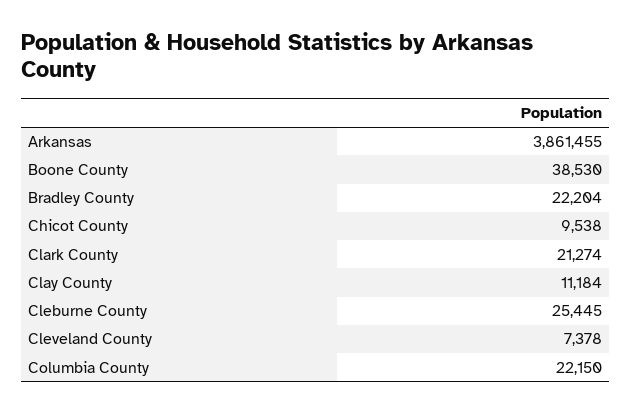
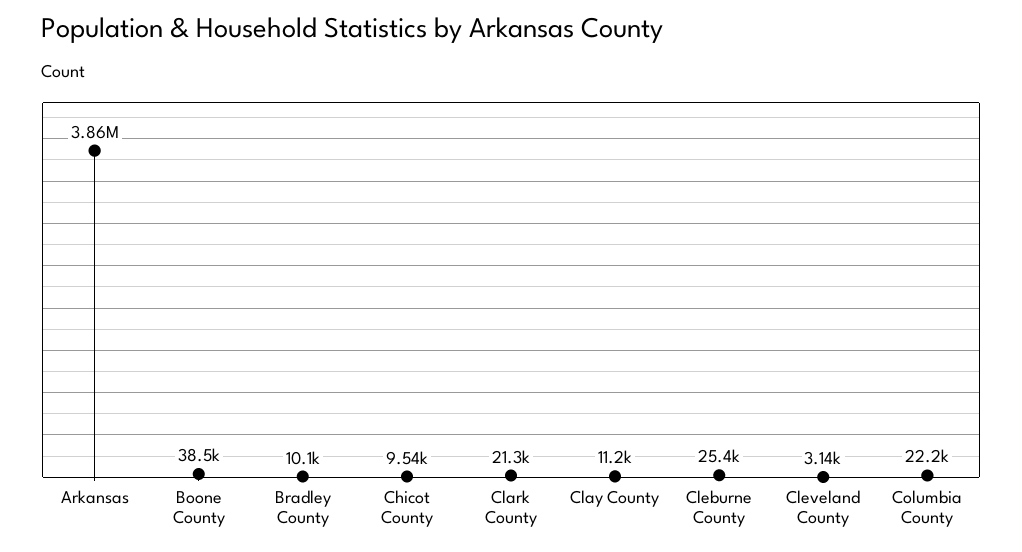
Bradley County: 22204 -> 10100
Cleveland County: 7378 -> 3140

